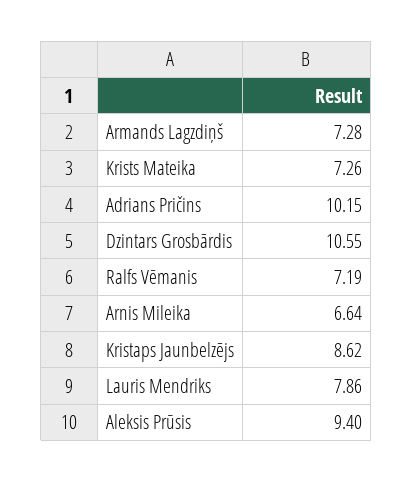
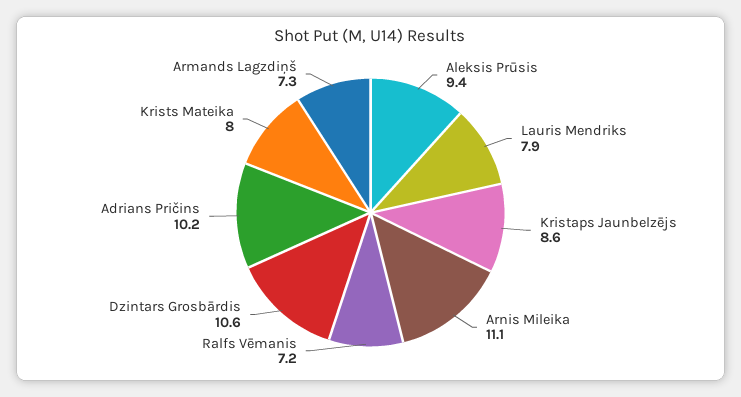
Krists Mateika: 7.26 -> 8
Arnis Mileika: 6.64 -> 11.1

